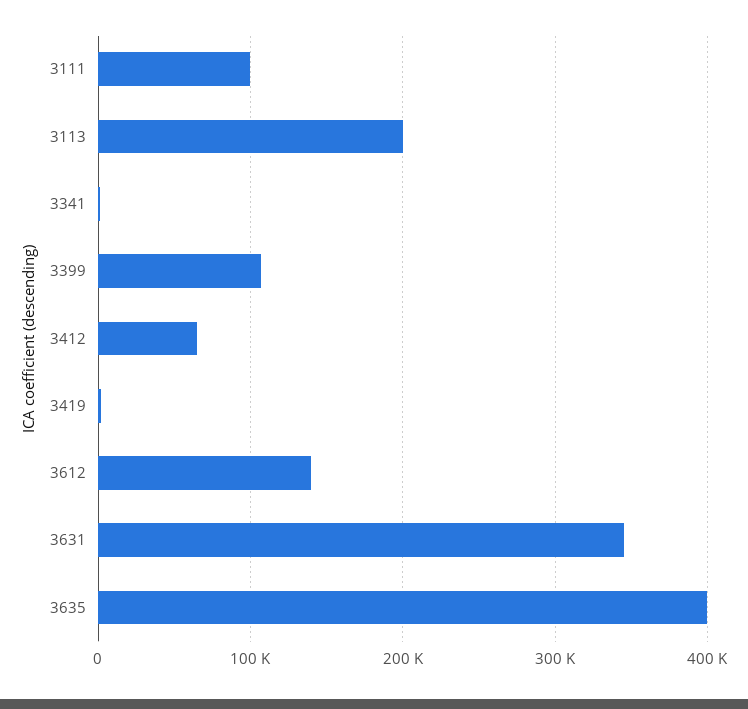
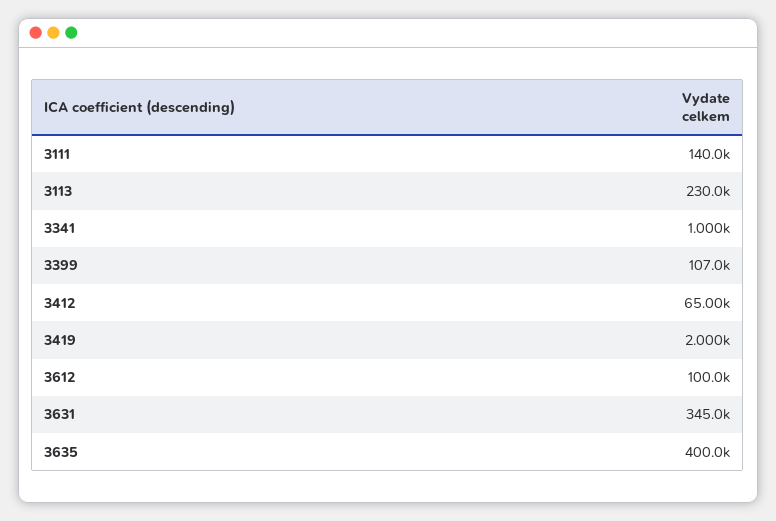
3111: 100000 -> 140000
3113: 200000 -> 230000
3612: 140000 -> 100000

